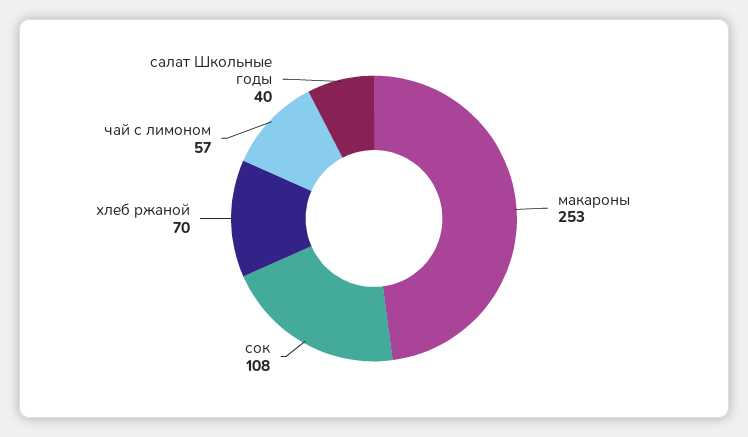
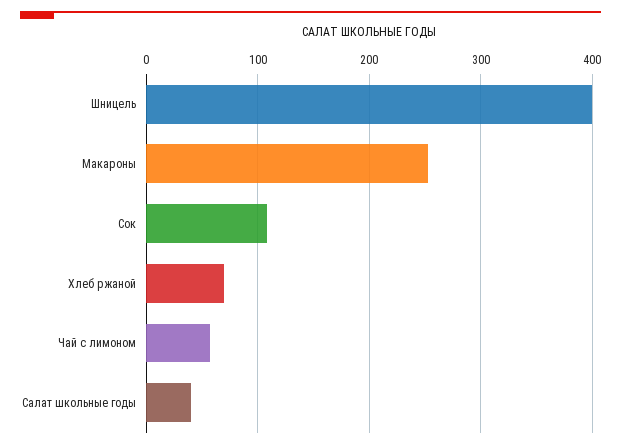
Шницель: none -> 400

